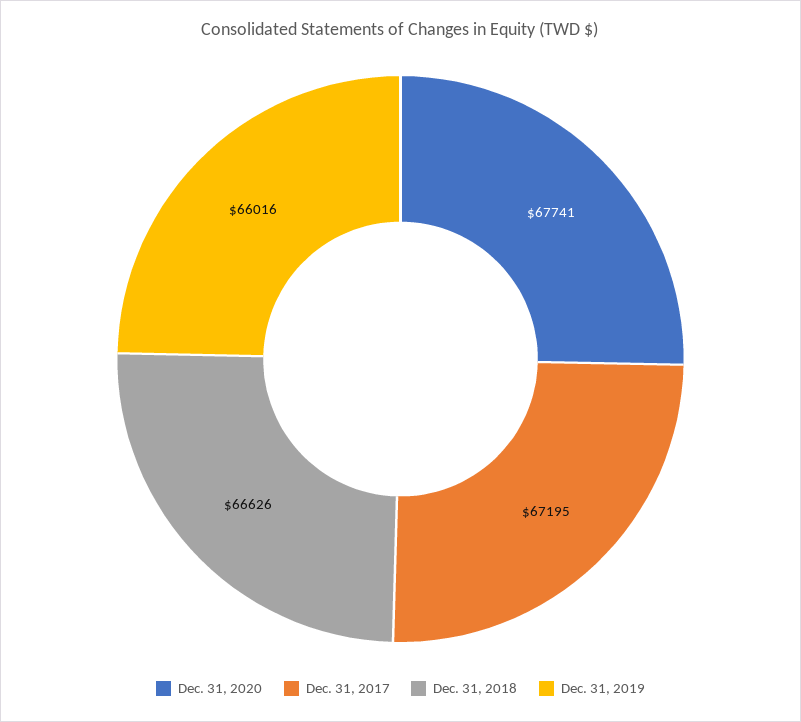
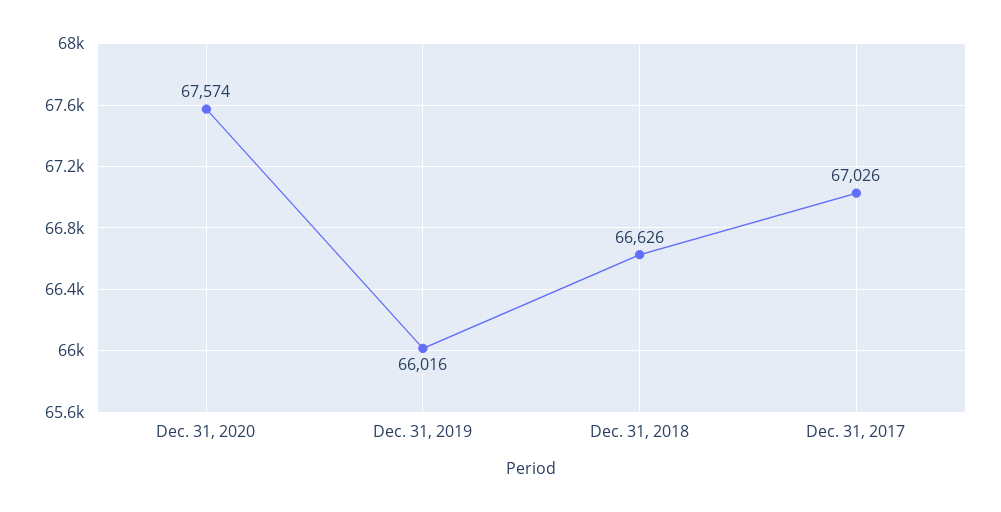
Dec. 31, 2020: 67741 -> 67574
Dec. 31, 2017: 67195 -> 67026

